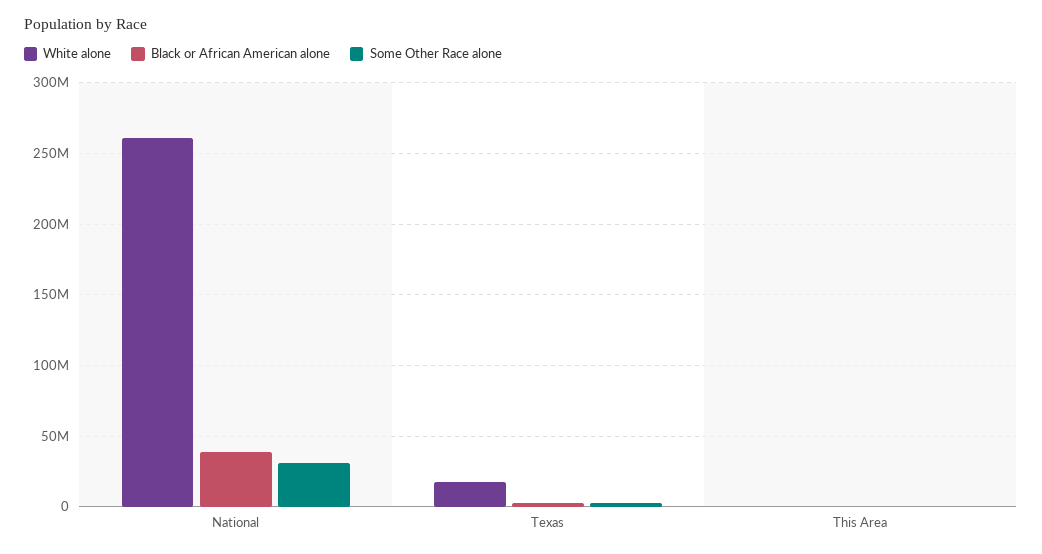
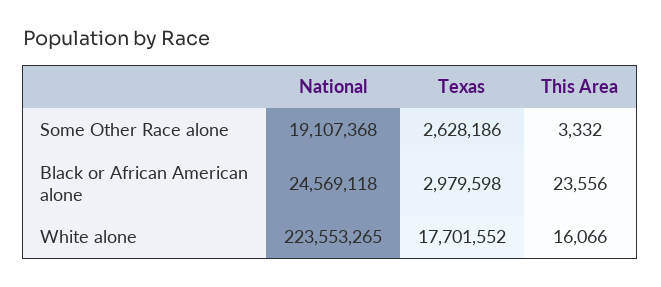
White alone, National: 260000000 -> 223553265
Black or African American alone, National: 40000000 -> 24569118
Some Other Race alone, National: 30000000 -> 19107368

